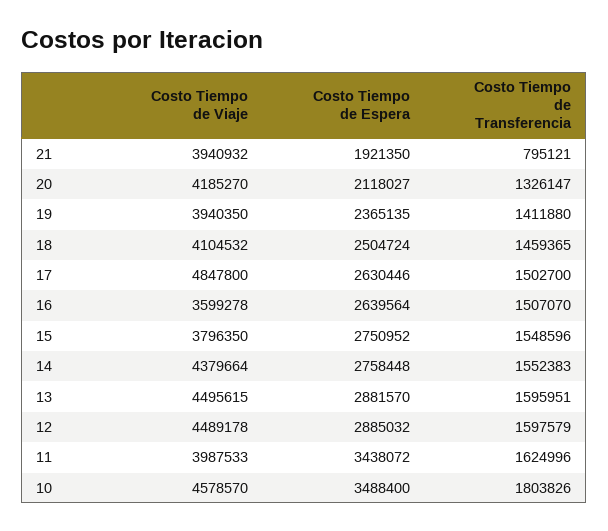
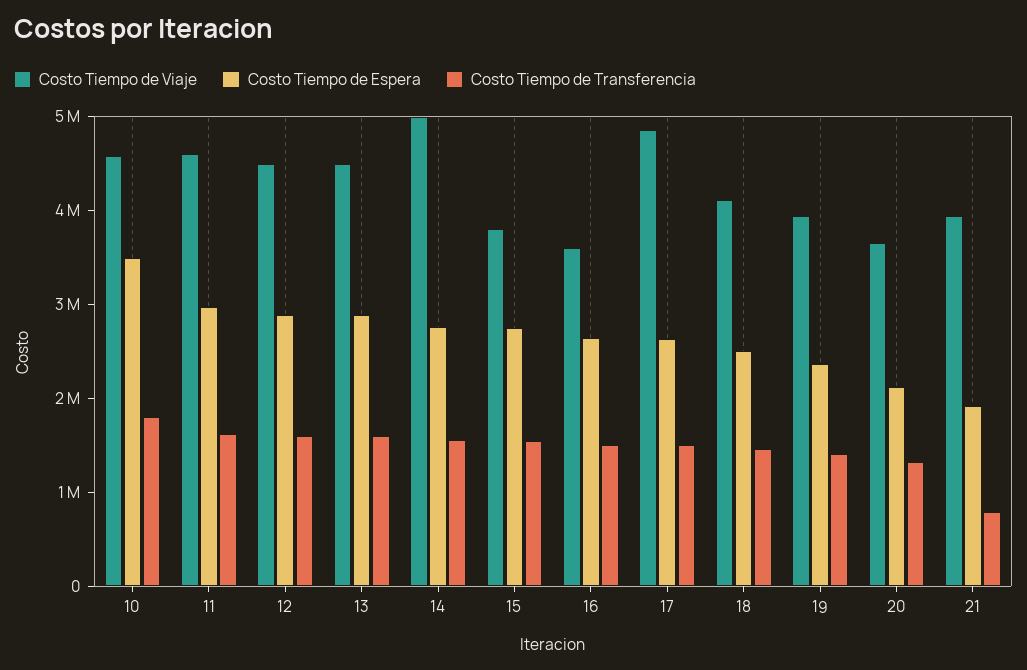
Costo Tiempo de Viaje, 20: 4185270 -> 3600000
Costo Tiempo de Viaje, 14: 4379664 -> 5000000
Costo Tiempo de Viaje, 11: 3987533 -> 4600000
Costo Tiempo de Espera, 11: 3438072 -> 3000000

